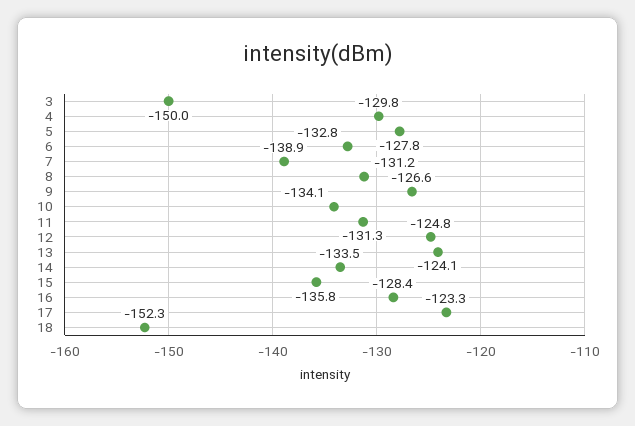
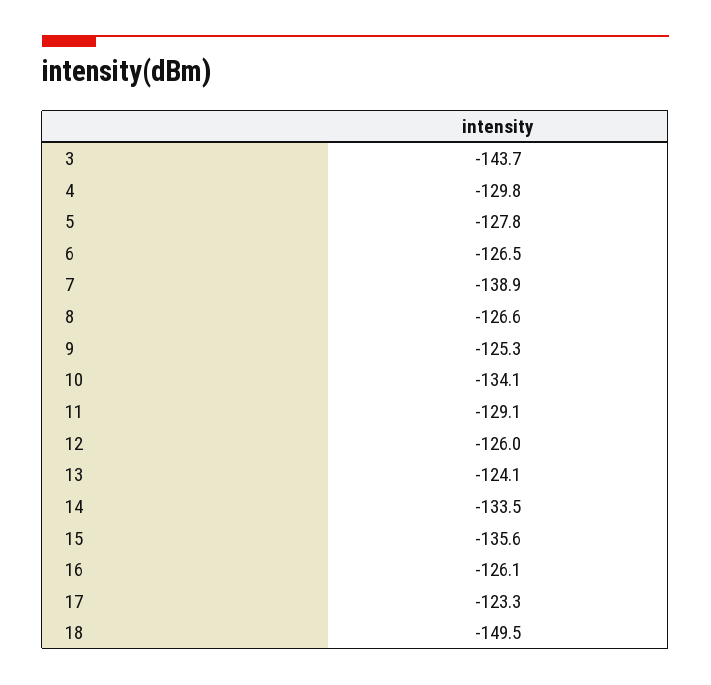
3: -150 -> -143.7
6: -132.8 -> -126.5
8: -131.2 -> -126.6
9: -126.6 -> -125.3
11: -131.3 -> -129.1
12: -124.8 -> -126
15: -135.8 -> -135.6
16: -128.4 -> -126.1
18: -152.3 -> -149.5

